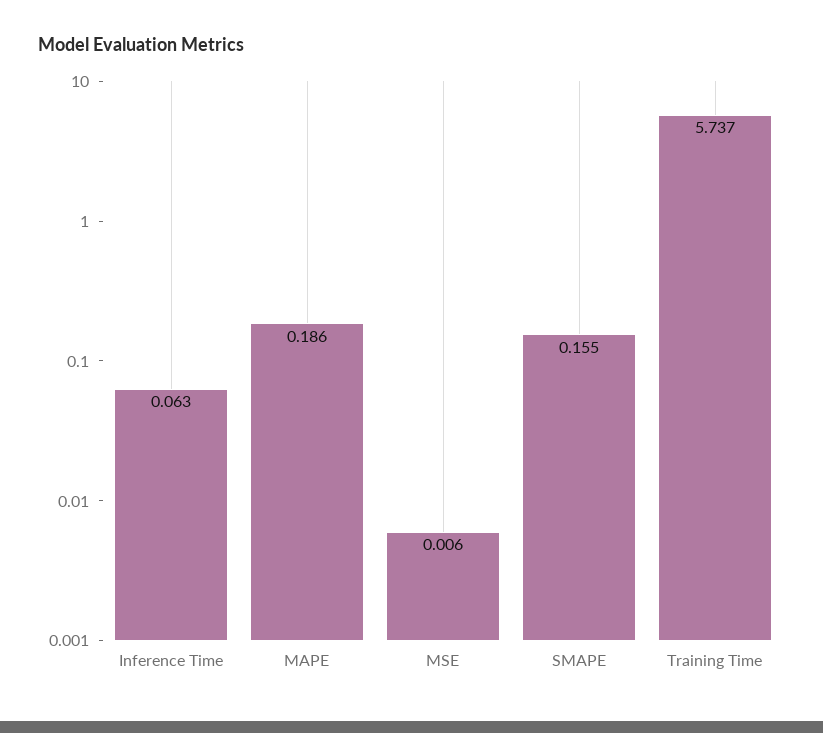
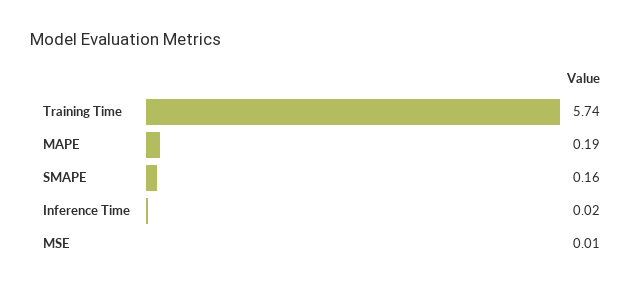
Inference Time: 0.063 -> 0.02

